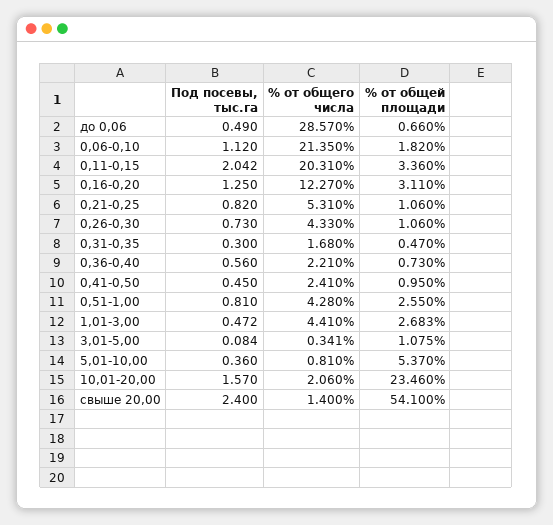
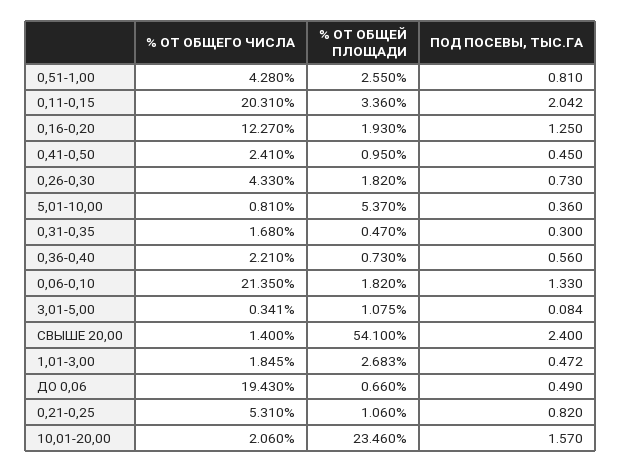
% от общего числа, до 0,06: 28.57 -> 19.43
Под посевы, тыс.га, 0,06-0,10: 1.12 -> 1.33
% от общей площади, 0,16-0,20: 3.11 -> 1.93
% от общей площади, 0,26-0,30: 1.06 -> 1.82
% от общего числа, 1,01-3,00: 4.41 -> 1.845

